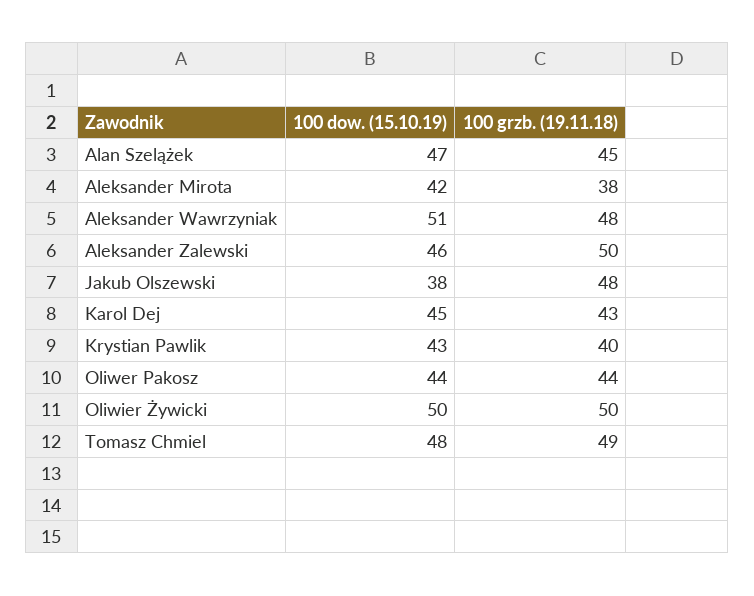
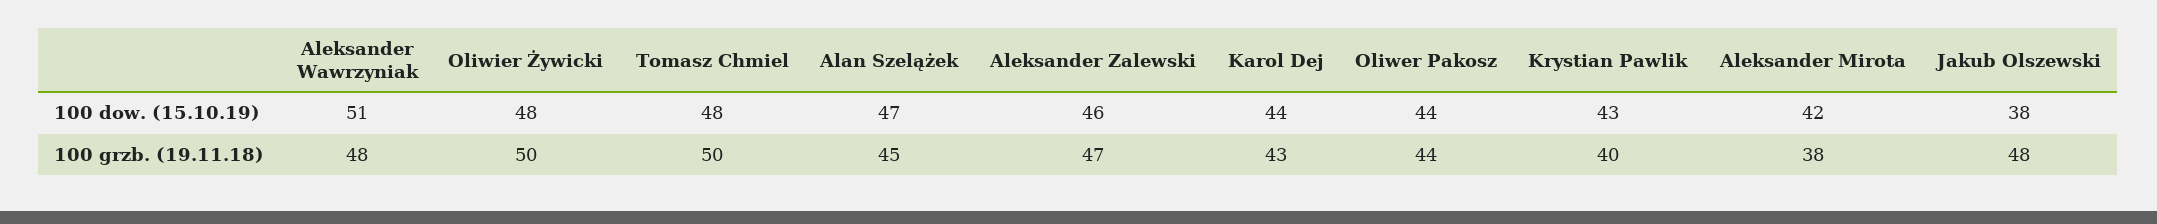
100 grzb. (19.11.18), Aleksander Zalewski: 50 -> 47
100 dow. (15.10.19), Karol Dej: 45 -> 44
100 dow. (15.10.19), Oliwier Żywicki: 50 -> 48
100 grzb. (19.11.18), Tomasz Chmiel: 49 -> 50

